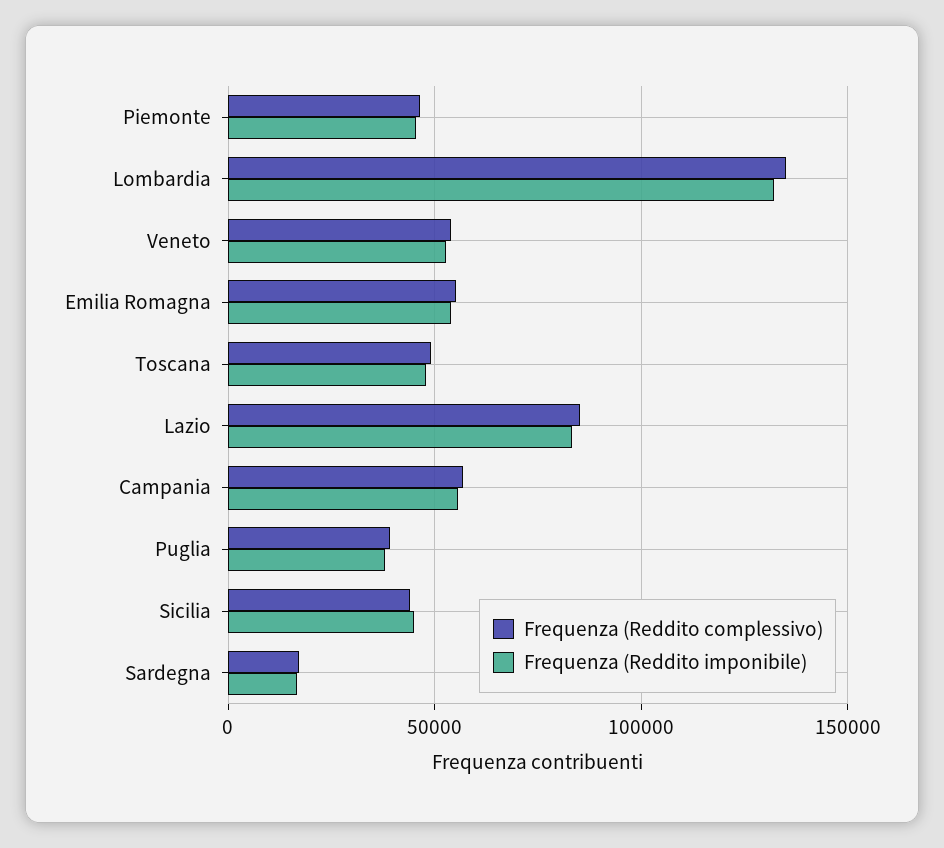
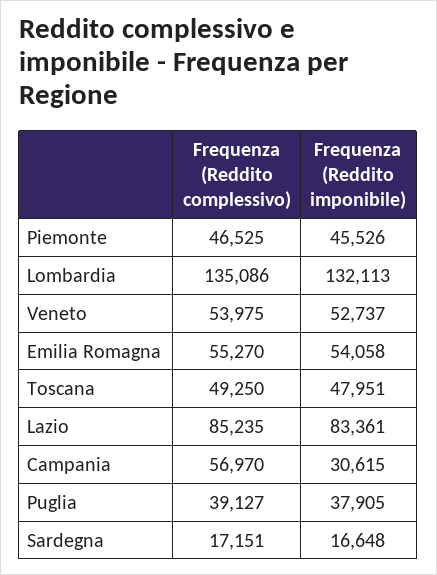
Frequenza (Reddito imponibile), Campania: 55000 -> 30615
Frequenza (Reddito complessivo), Sicilia: 45000 -> none
Frequenza (Reddito imponibile), Sicilia: 45000 -> none

